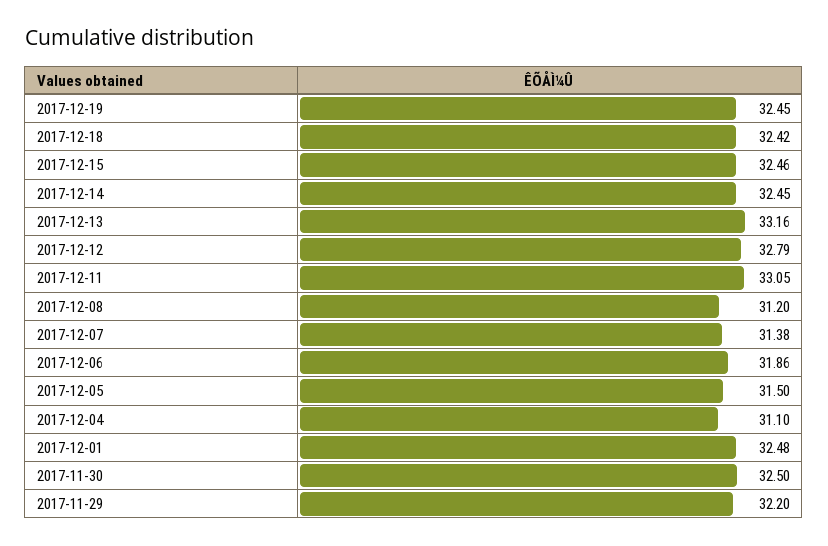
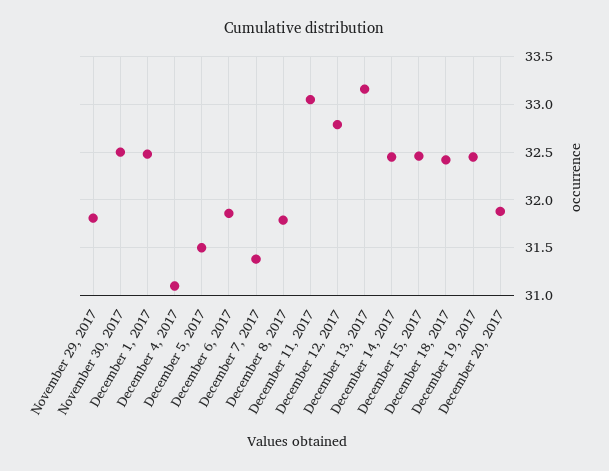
2017-12-08: 31.2 -> 31.8
2017-11-29: 32.2 -> 31.8
December 20, 2017: none -> 31.9

